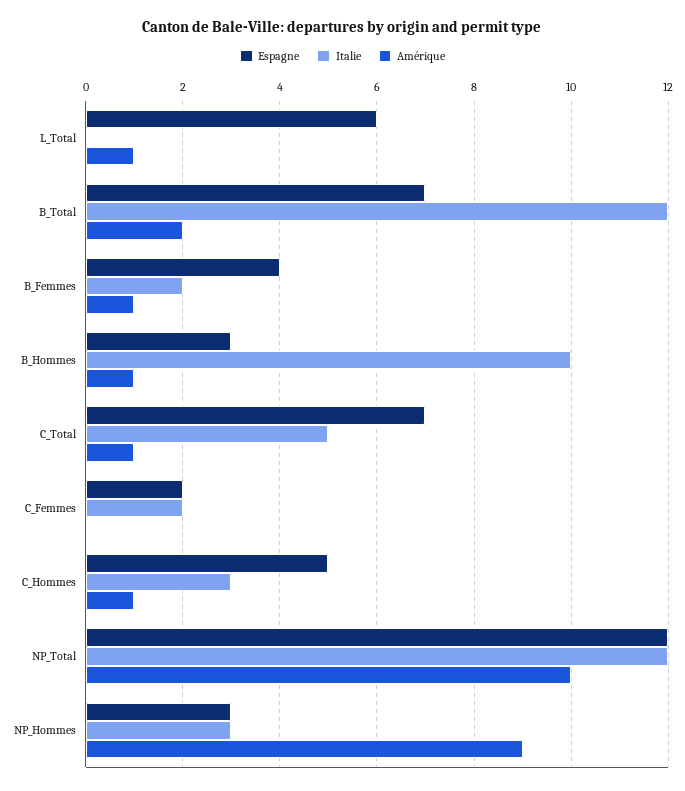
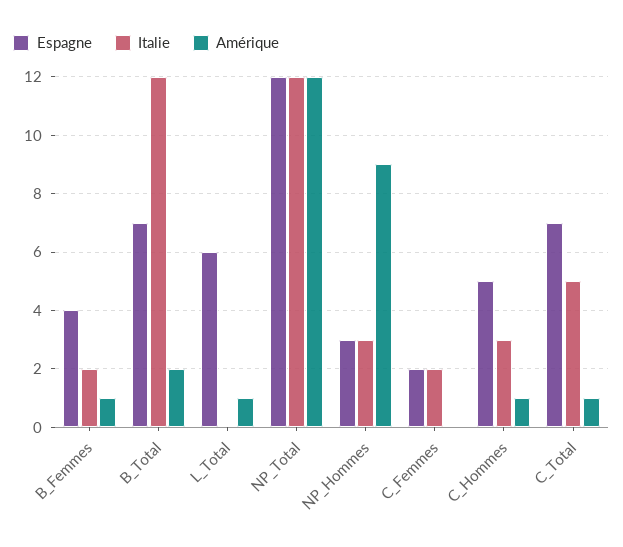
Espagne, B_Hommes: 3 -> none
Italie, B_Hommes: 10 -> none
Amérique, B_Hommes: 1 -> none
Amérique, NP_Total: 10 -> 12

